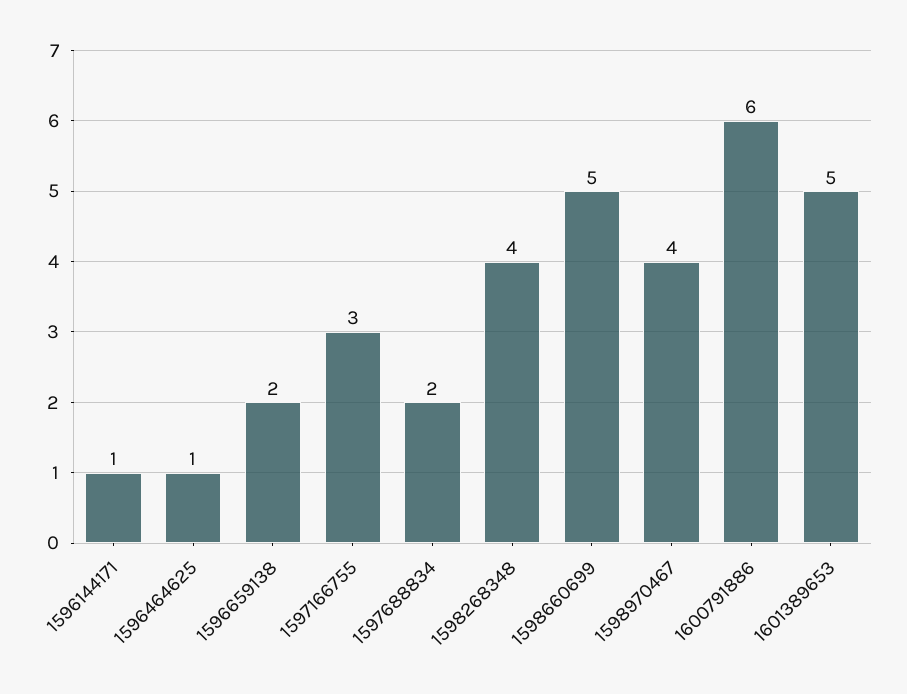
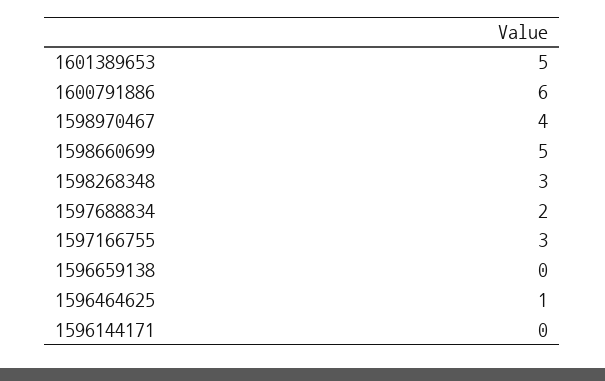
1596144171: 1 -> 0
1596659138: 2 -> 0
1598268348: 4 -> 3

